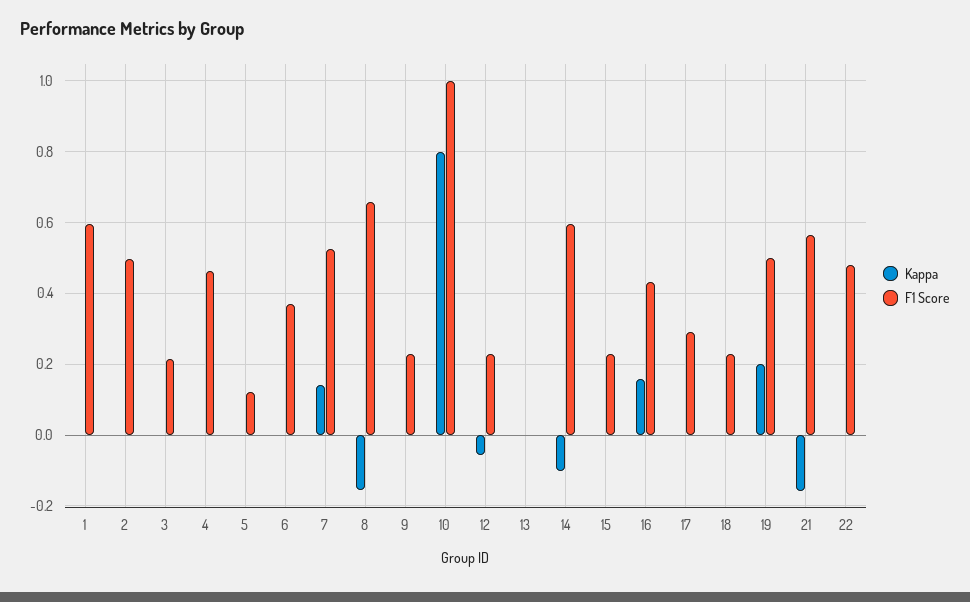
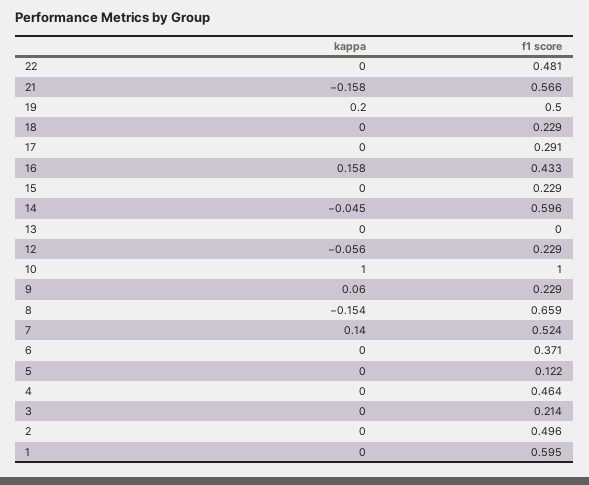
Kappa, 9: 0 -> 0.06
Kappa, 10: 0.8 -> 1
Kappa, 14: -0.1 -> -0.045

